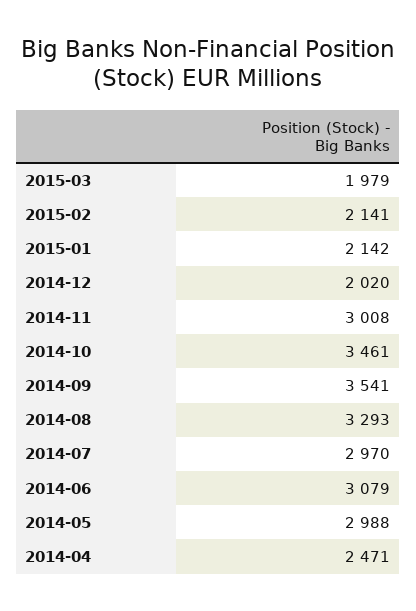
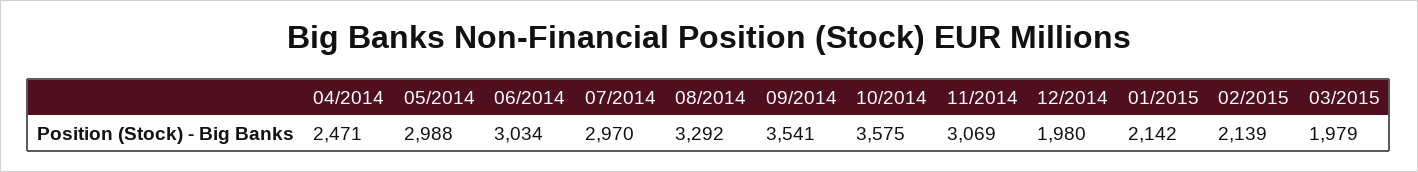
2015-02: 2141 -> 2139
2014-12: 2020 -> 1980
2014-11: 3008 -> 3069
2014-10: 3461 -> 3575
2014-08: 3293 -> 3292
2014-06: 3079 -> 3034

